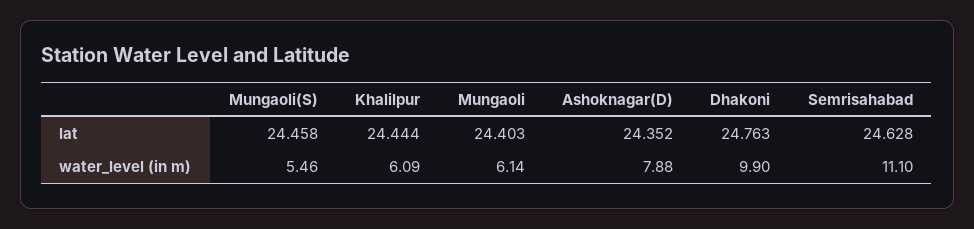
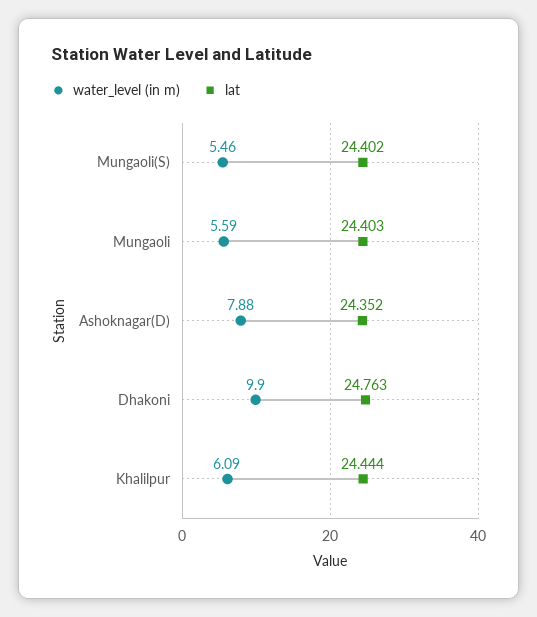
lat, Mungaoli(S): 24.458 -> 24.402
lat, Semrisahabad: 24.628 -> none
water_level (in m), Mungaoli: 6.14 -> 5.59
water_level (in m), Semrisahabad: 11.1 -> none

